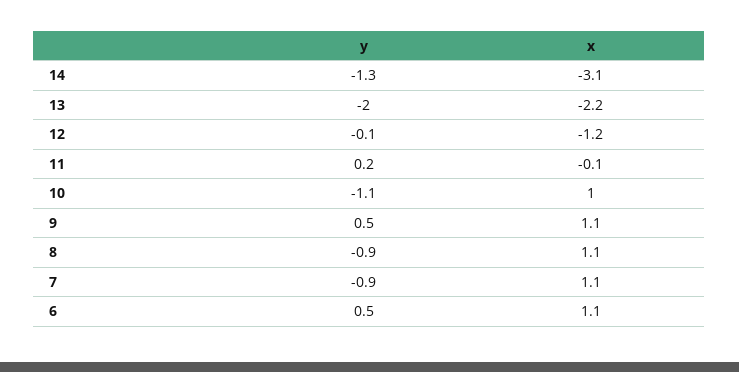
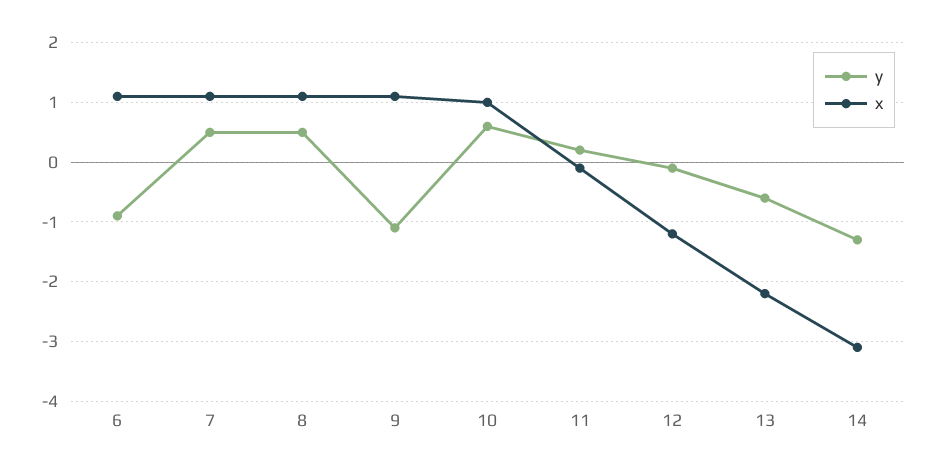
y, 13: -2 -> -0.5
y, 10: -1.1 -> 0.5
y, 9: 0.5 -> -1
y, 8: -0.9 -> 0.5
y, 7: -0.9 -> 0.5
y, 6: 0.5 -> -1

